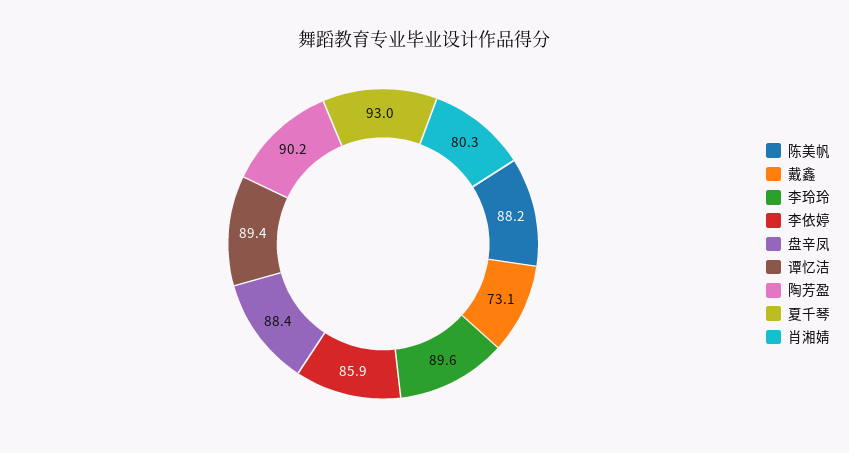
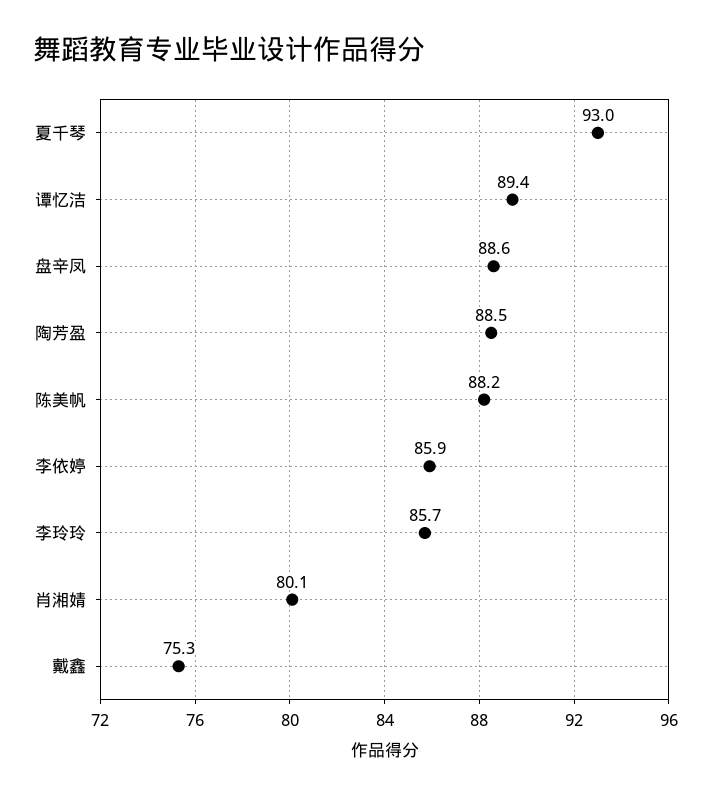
戴鑫: 73.1 -> 75.3
李玲玲: 89.6 -> 85.7
盘辛凤: 88.4 -> 88.6
陶芳盈: 90.2 -> 88.5
肖湘婧: 80.3 -> 80.1

